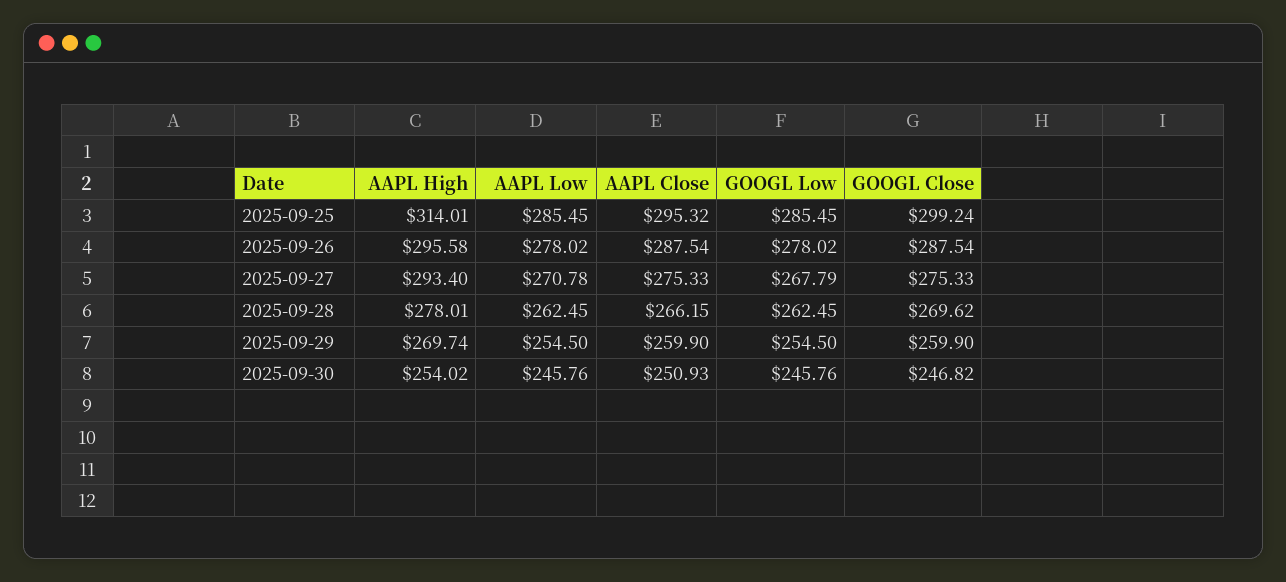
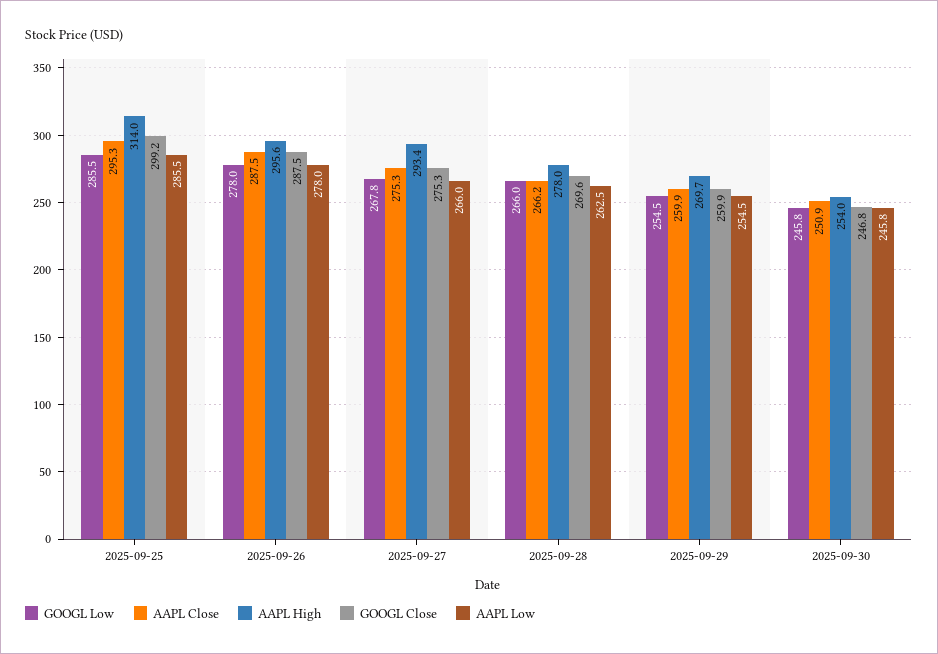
AAPL Low, 2025-09-27: 270.78 -> 266
GOOGL Low, 2025-09-28: 262.45 -> 266

